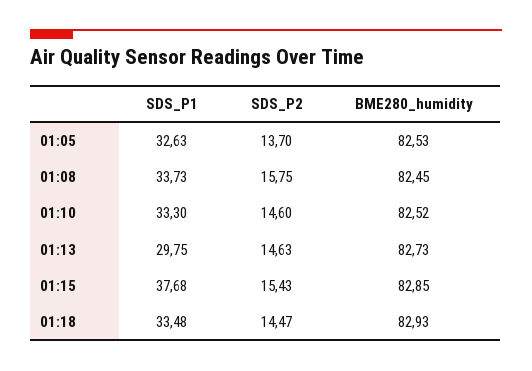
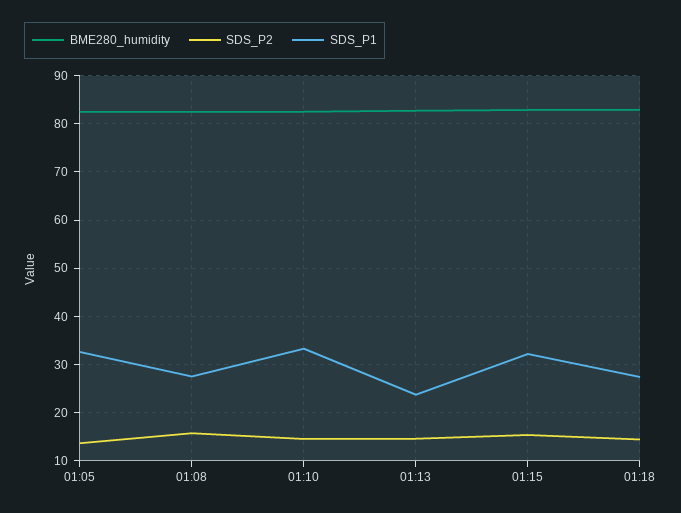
SDS_P1, 01:08: 33.73 -> 28
SDS_P1, 01:13: 29.75 -> 24
SDS_P1, 01:15: 37.68 -> 32
SDS_P1, 01:18: 33.48 -> 28

